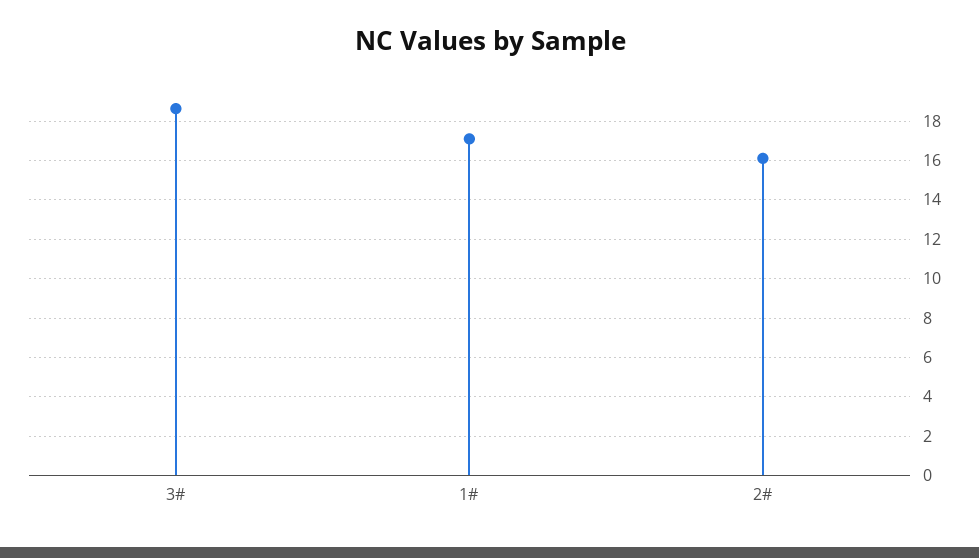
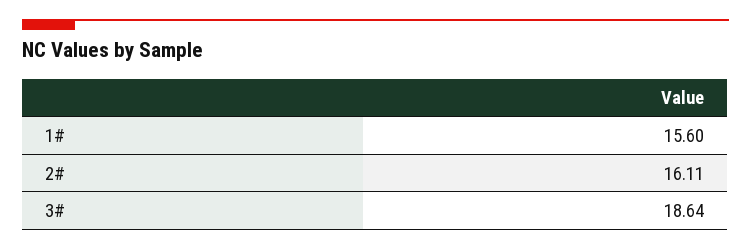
1#: 17 -> 15.6

